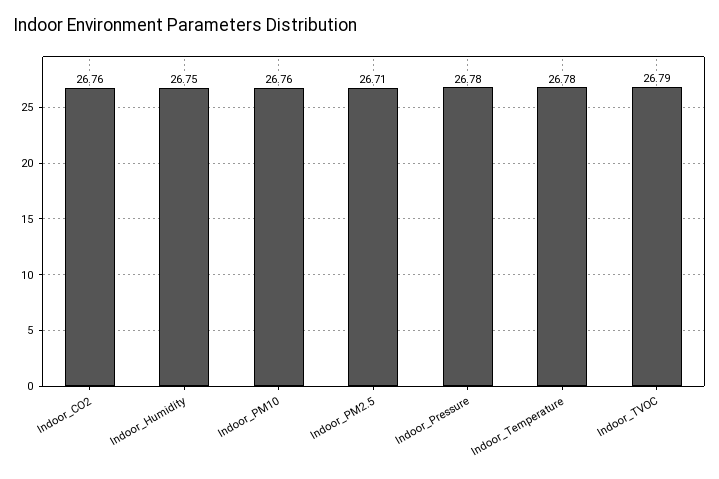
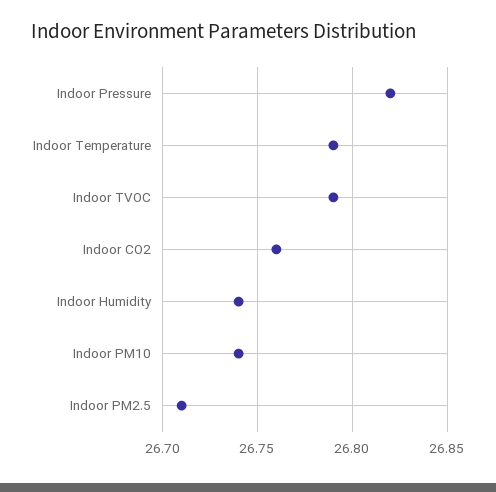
Indoor_Humidity: 26.75 -> 26.74
Indoor_PM10: 26.76 -> 26.74
Indoor_Pressure: 26.78 -> 26.82
Indoor_Temperature: 26.78 -> 26.79

